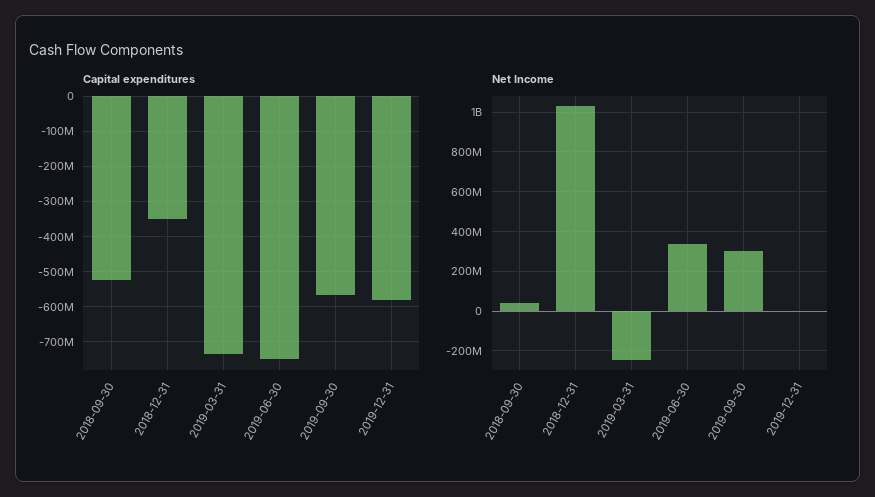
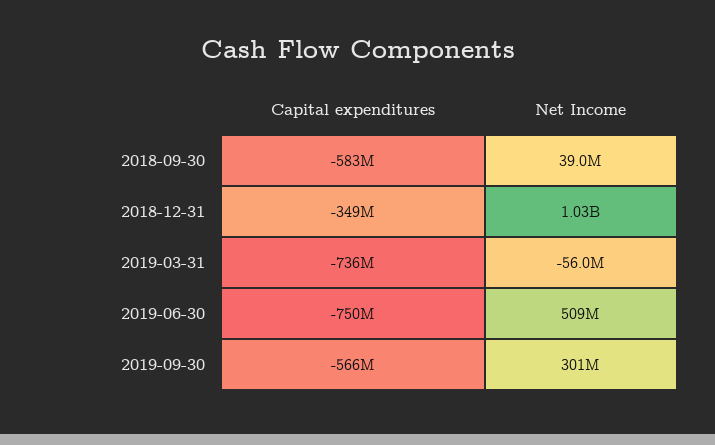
Capital expenditures, 2018-09-30: -520000000 -> -583000000
Capital expenditures, 2019-12-31: -580000000 -> none
Net Income, 2019-03-31: -250000000 -> -56000000
Net Income, 2019-06-30: 350000000 -> 509000000
Net Income, 2019-12-31: 0 -> none

